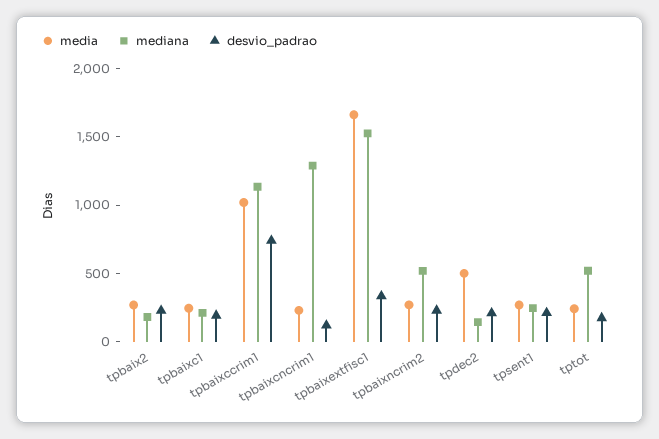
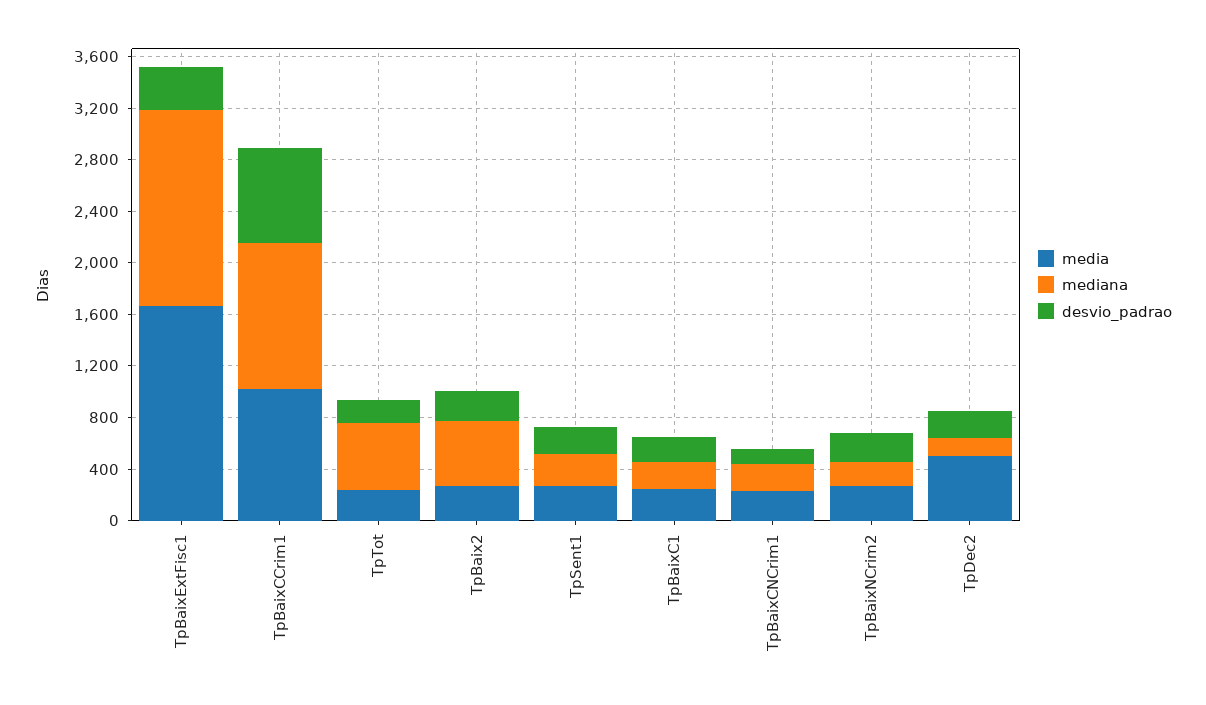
mediana, tpbaix2: 200 -> 500
mediana, tpbaixcncrim1: 1300 -> 200
mediana, tpbaixncrim2: 500 -> 200

